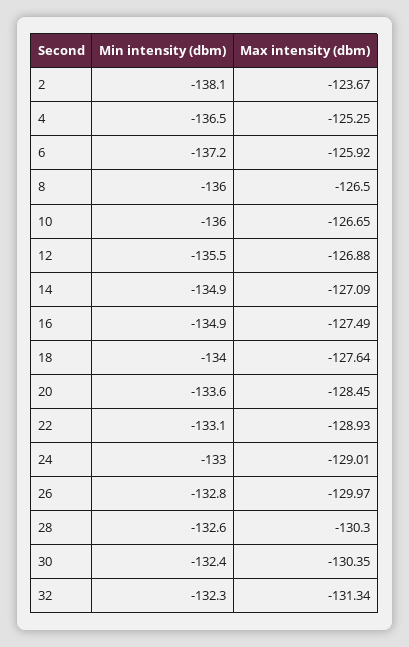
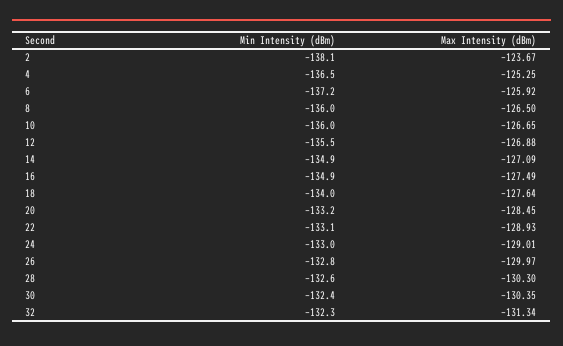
Min intensity (dbm), 20: -133.6 -> -133.2

